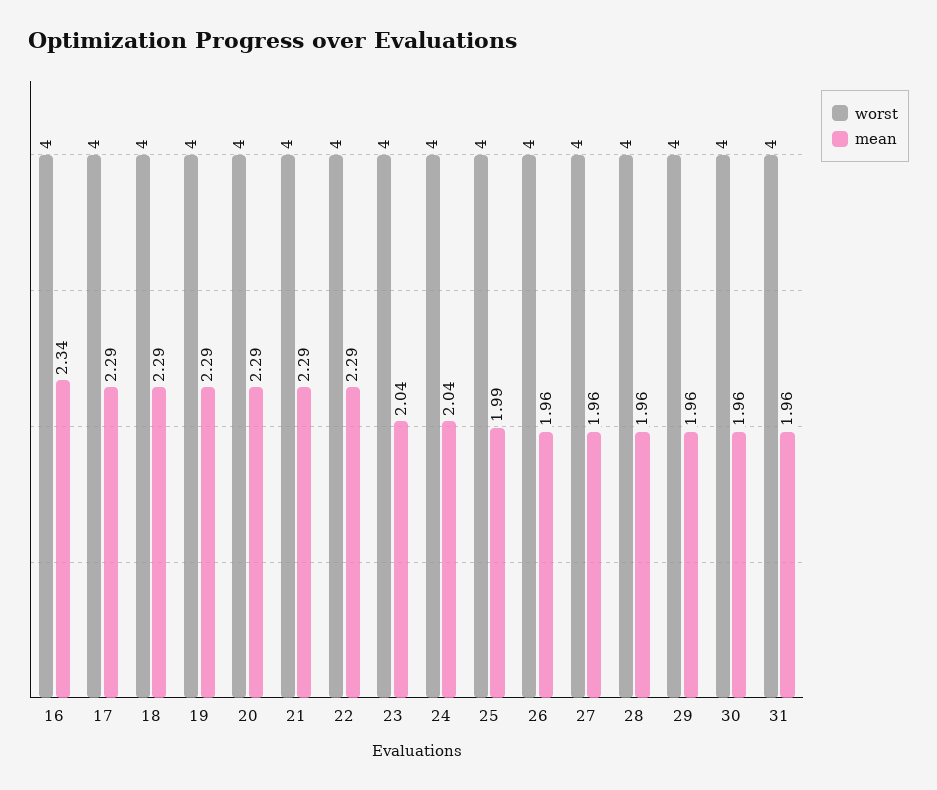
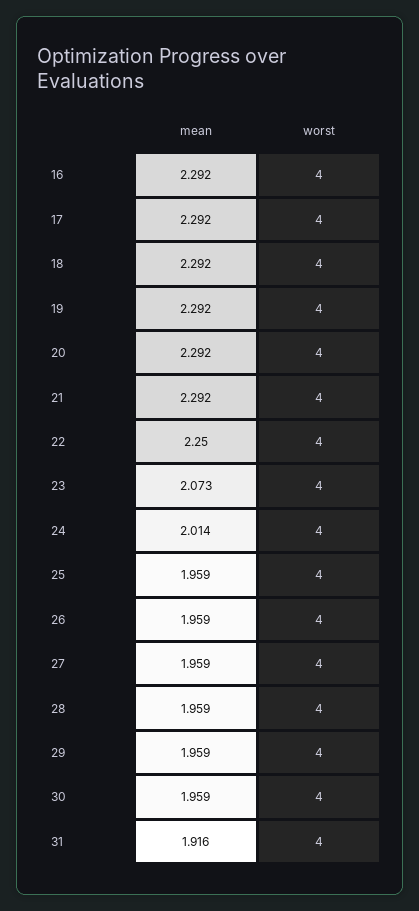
mean, 16: 2.34 -> 2.292
mean, 22: 2.29 -> 2.25
mean, 23: 2.04 -> 2.073
mean, 24: 2.04 -> 2.014
mean, 25: 1.99 -> 1.959
mean, 31: 1.96 -> 1.916

